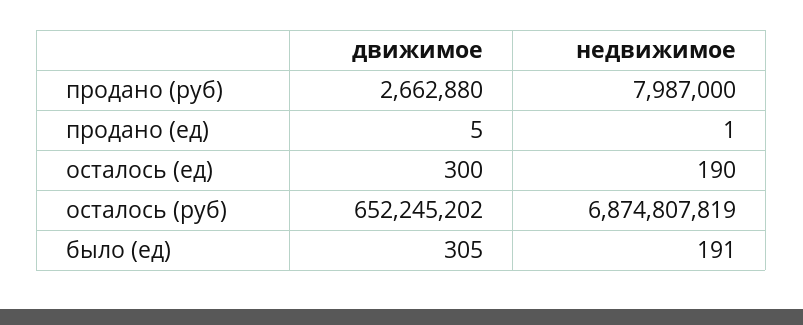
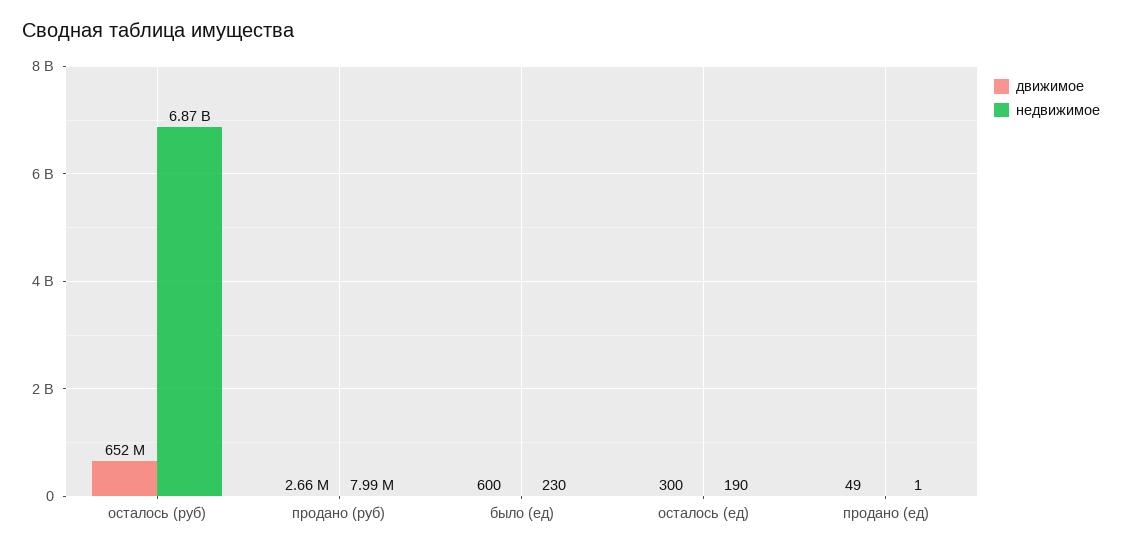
движимое, продано (ед): 5 -> 49
движимое, было (ед): 305 -> 600
недвижимое, было (ед): 191 -> 230

